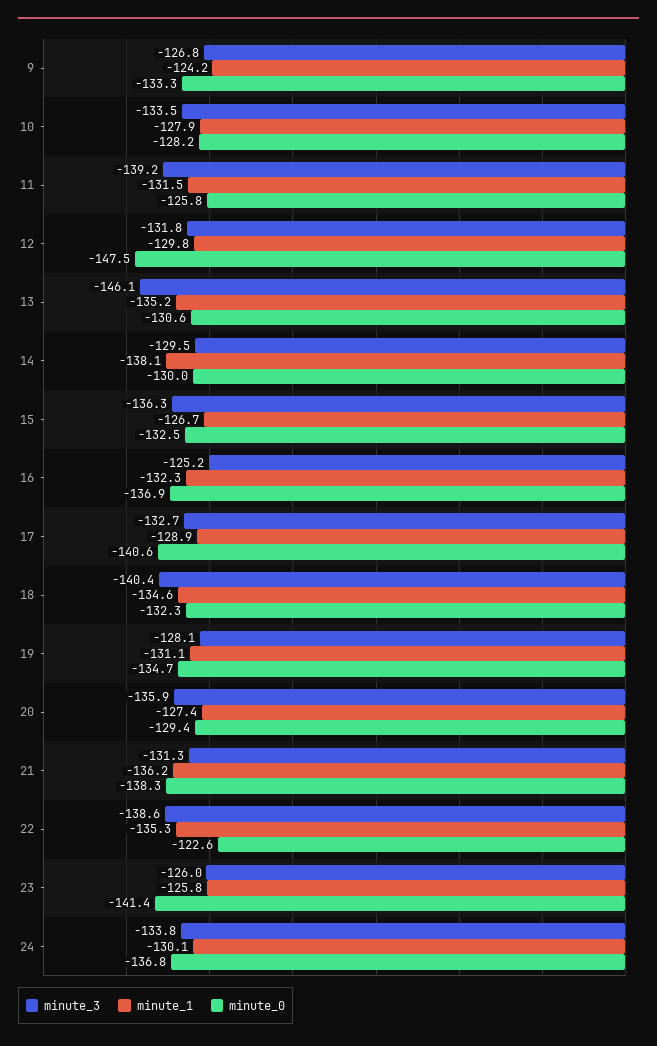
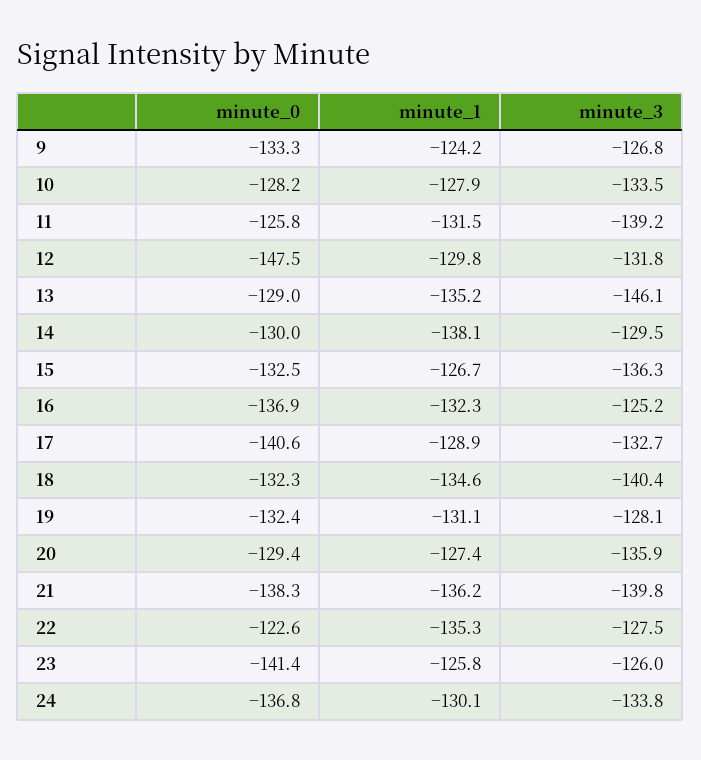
minute_0, 13: -130.6 -> -129
minute_0, 19: -134.7 -> -132.4
minute_3, 21: -131.3 -> -139.8
minute_3, 22: -138.6 -> -127.5

